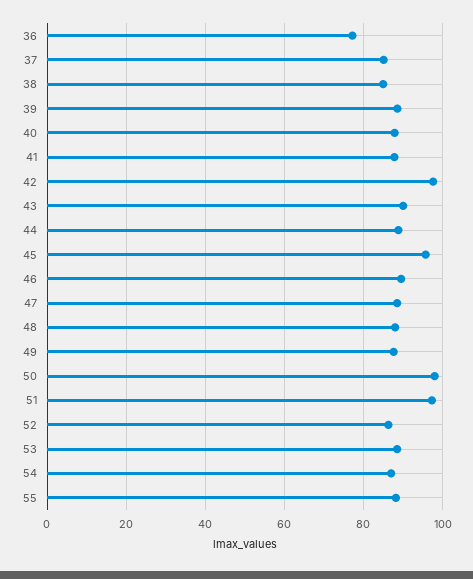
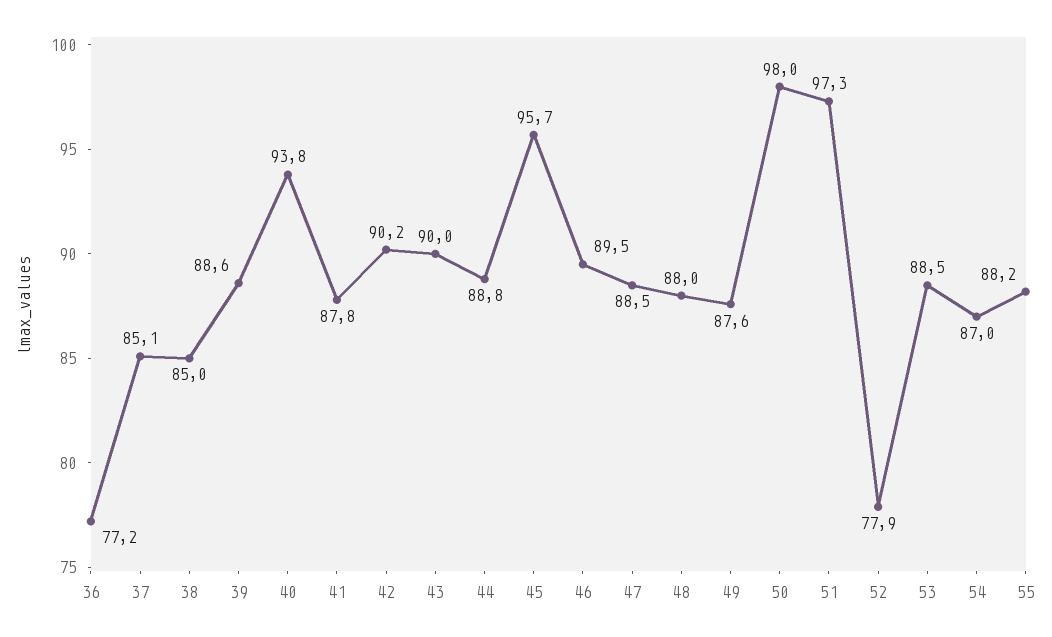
40: 88 -> 93.8
42: 98 -> 90.2
52: 86 -> 77.9

